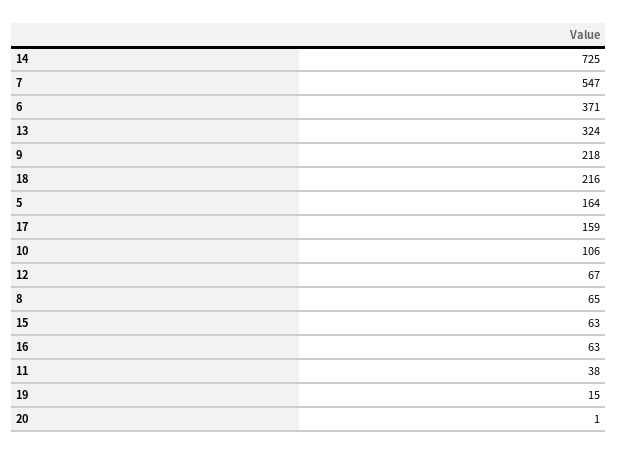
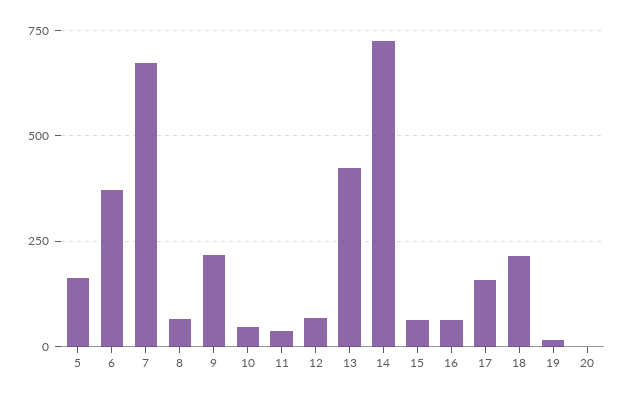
7: 547 -> 675
13: 324 -> 425
10: 106 -> 50

